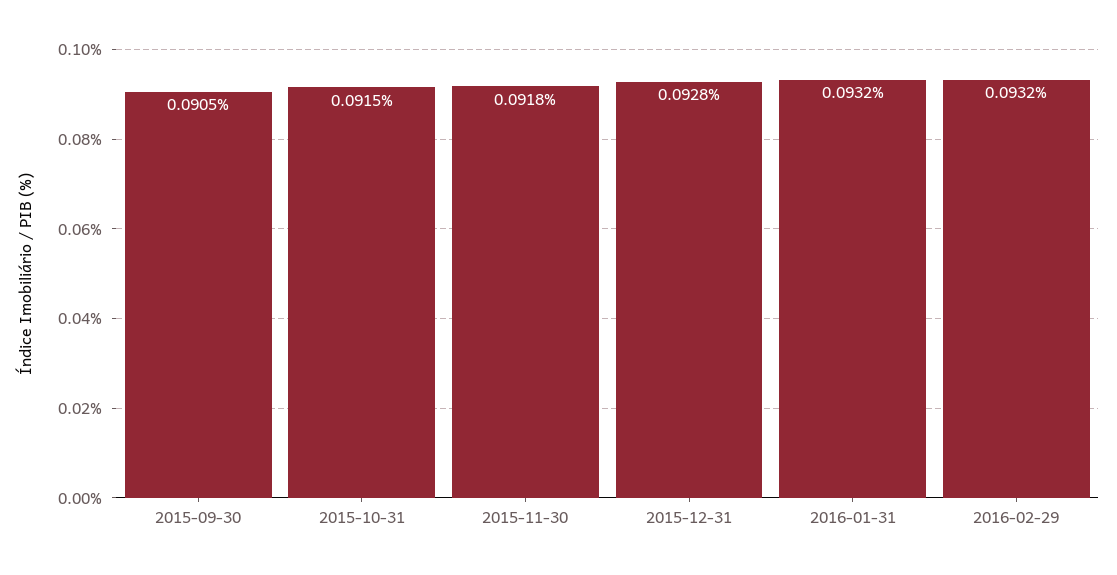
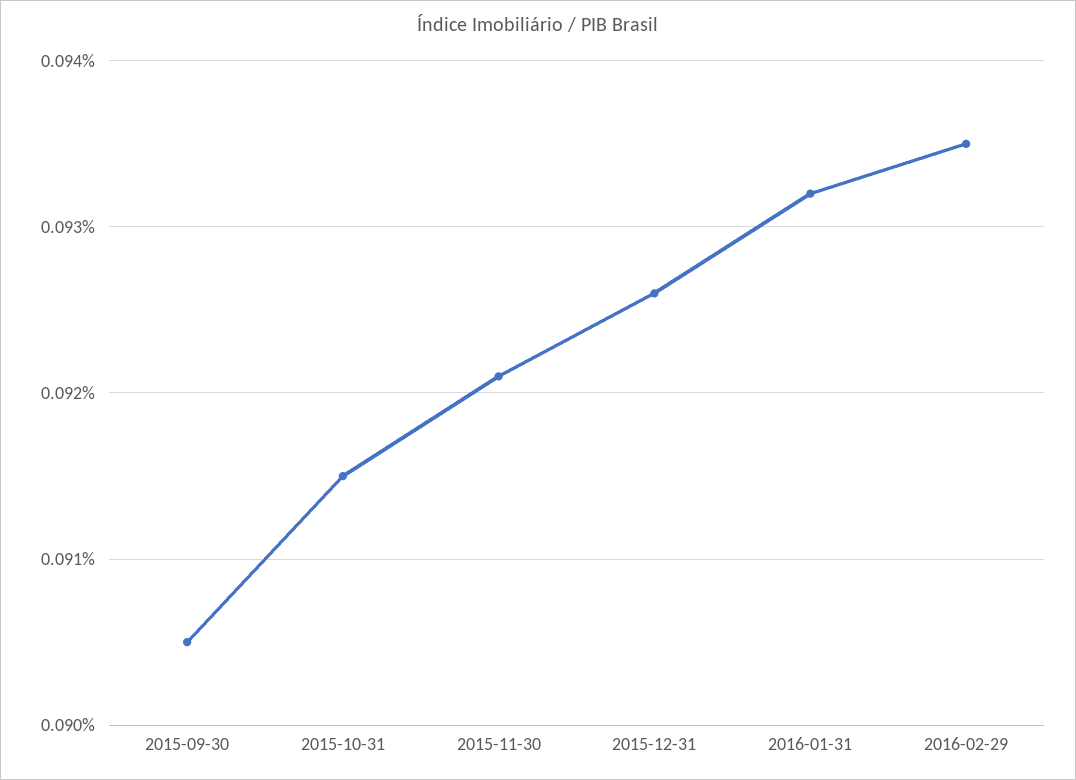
2015-11-30: 0.0918 -> 0.0921
2015-12-31: 0.0928 -> 0.0926
2016-02-29: 0.0932 -> 0.0935

